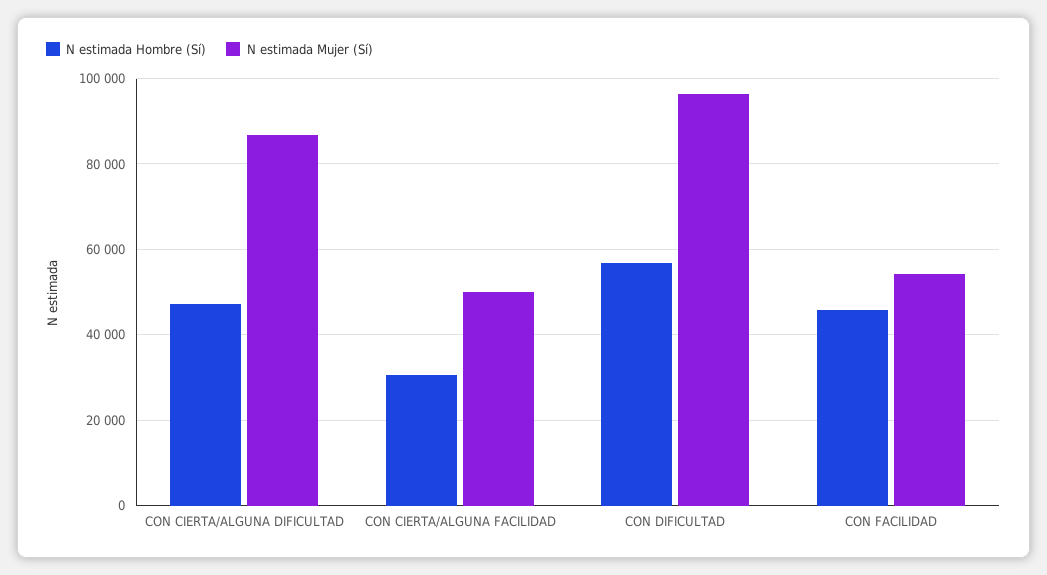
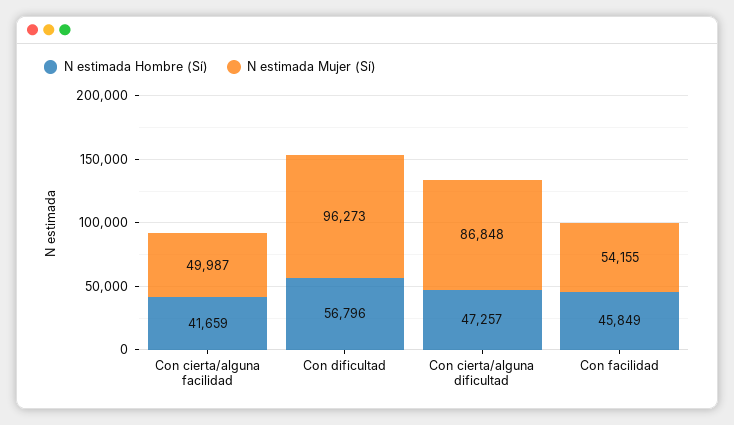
N estimada Hombre (Sí), CON CIERTA/ALGUNA FACILIDAD: 30000 -> 41659

